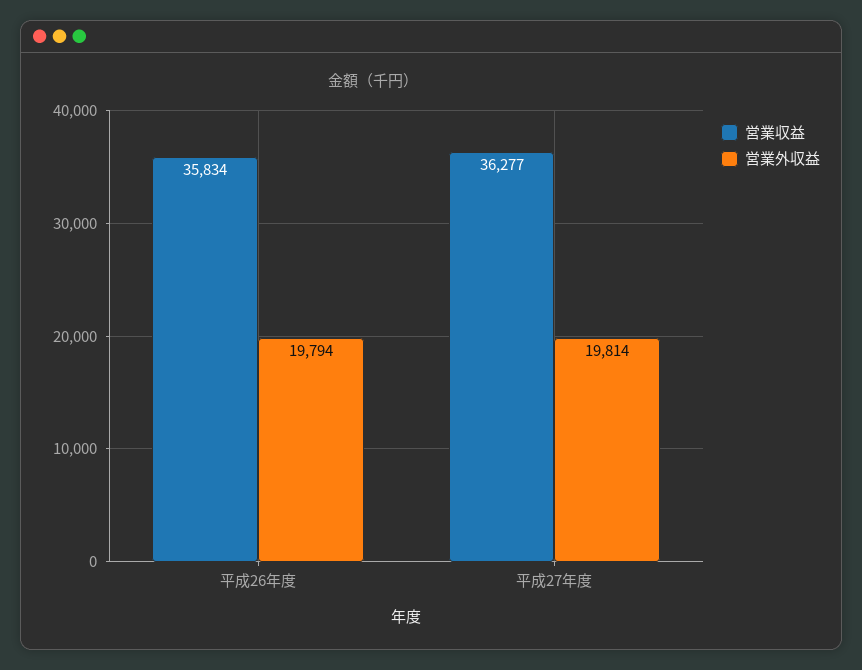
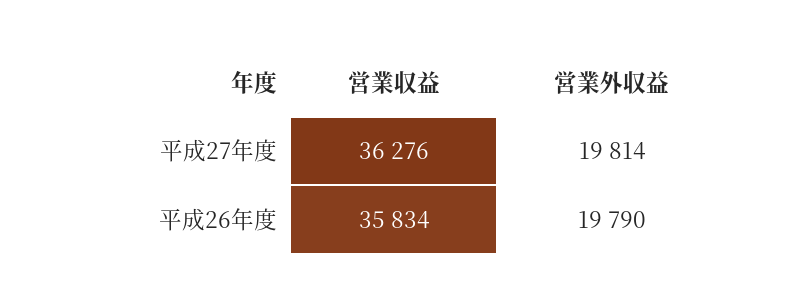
営業外収益, 平成26年度: 19794 -> 19790
営業収益, 平成27年度: 36277 -> 36276

